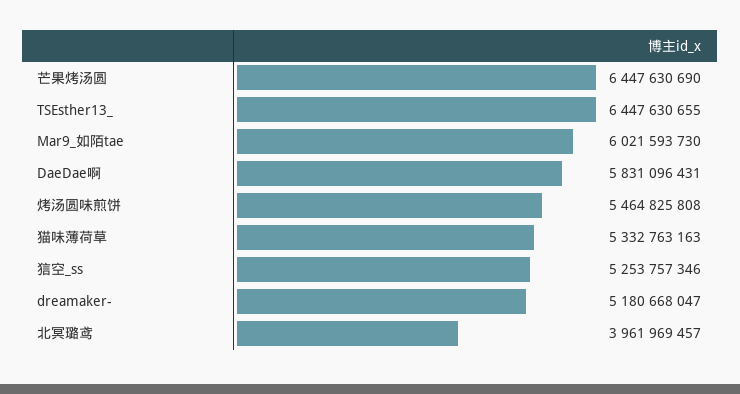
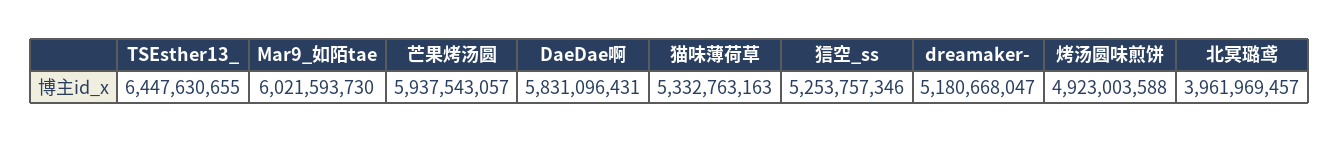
芒果烤汤圆: 6447630690 -> 5937543057
烤汤圆味煎饼: 5464825808 -> 4923003588

